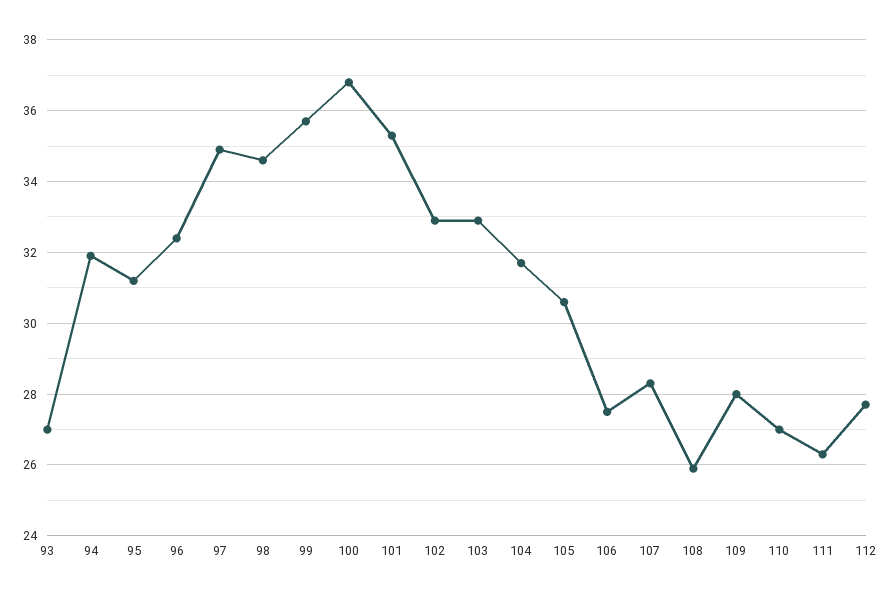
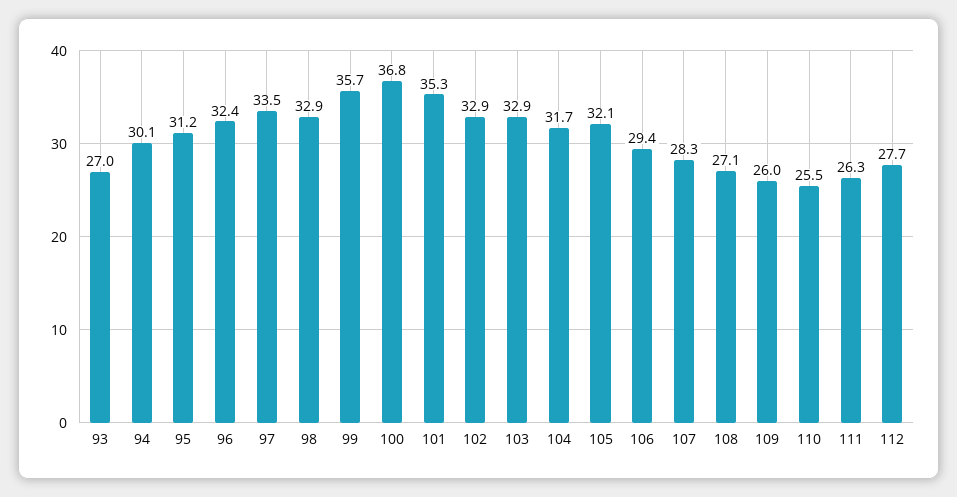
94: 32 -> 30.1
97: 35 -> 33.5
98: 34.5 -> 32.9
105: 30.5 -> 32.1
106: 27.5 -> 29.4
108: 26 -> 27.1
109: 28 -> 26
110: 27 -> 25.5

